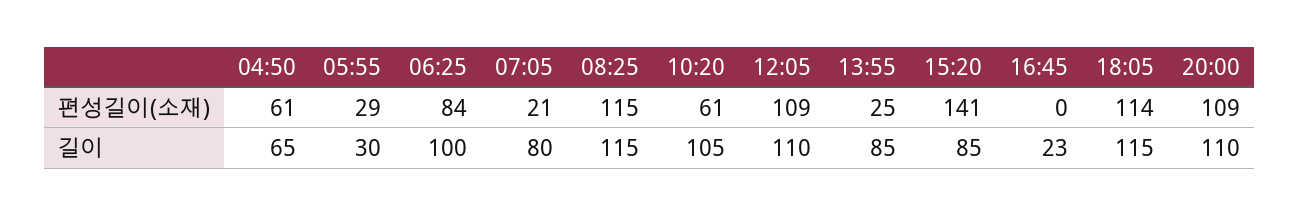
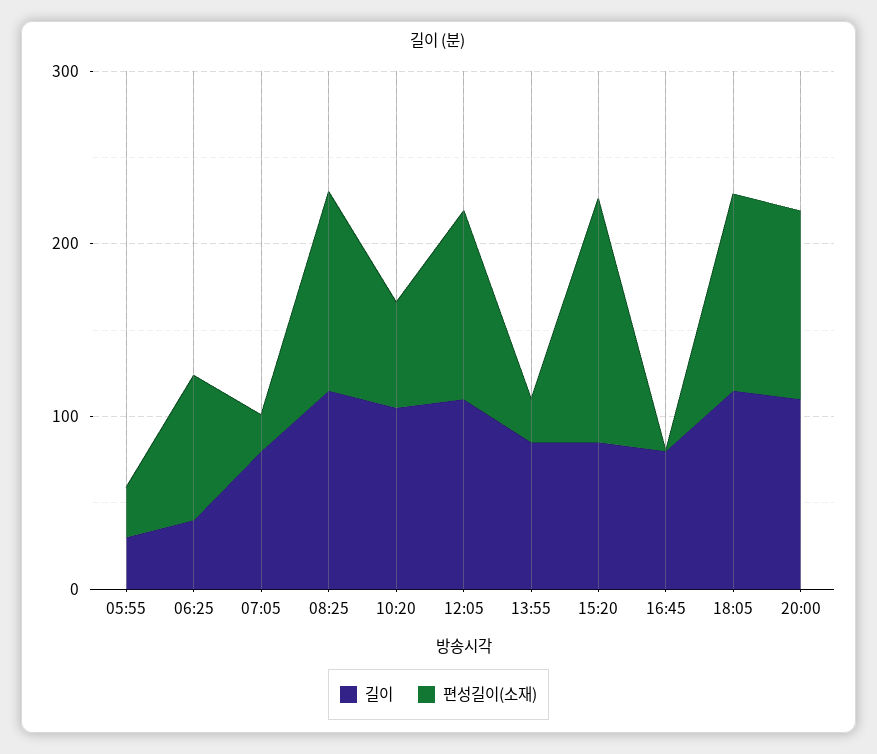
편성길이(소재), 04:50: 61 -> none
길이, 04:50: 65 -> none
길이, 06:25: 100 -> 40
길이, 16:45: 23 -> 80

